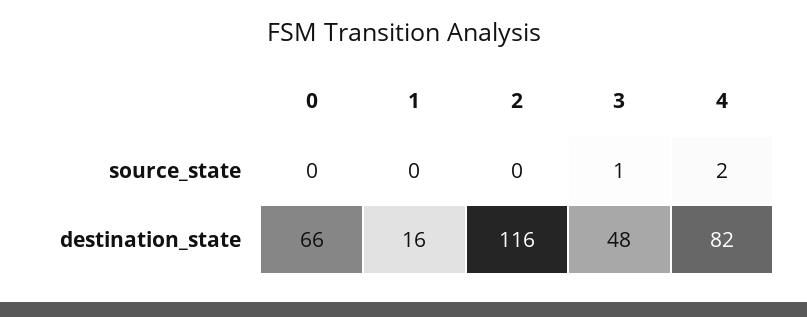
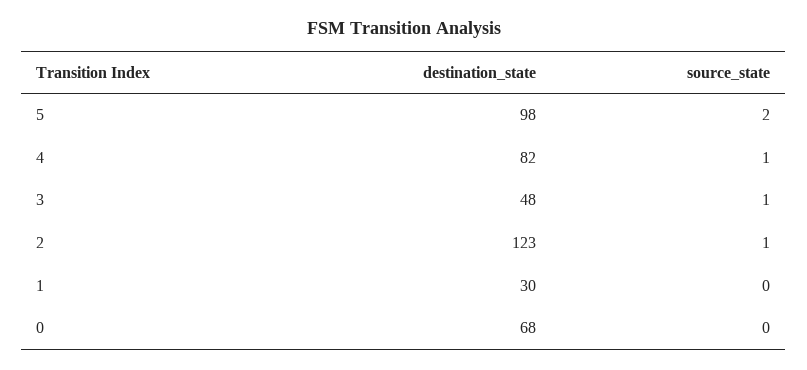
2, source_state: 0 -> 1
4, source_state: 2 -> 1
0, destination_state: 66 -> 68
1, destination_state: 16 -> 30
2, destination_state: 116 -> 123
5, destination_state: none -> 98
5, source_state: none -> 2

